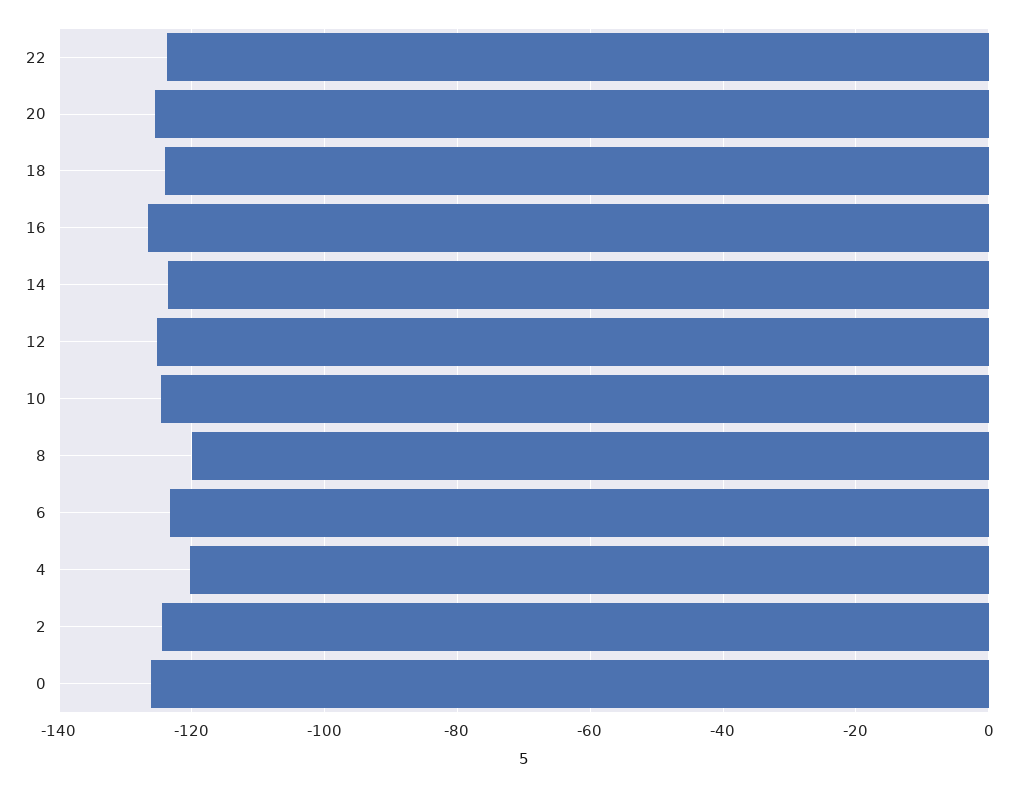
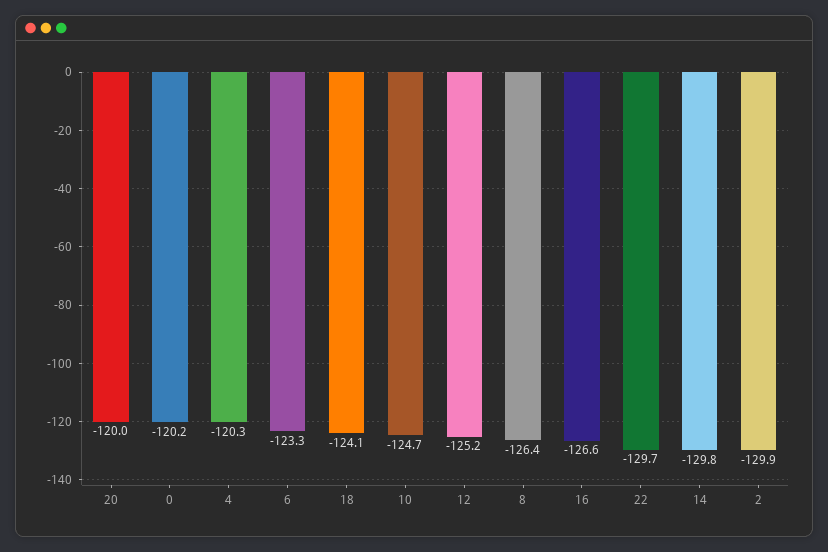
22: -124 -> -129.7
20: -126 -> -120
14: -124 -> -129.8
8: -120 -> -126.4
2: -124 -> -129.9
0: -126 -> -120.2

